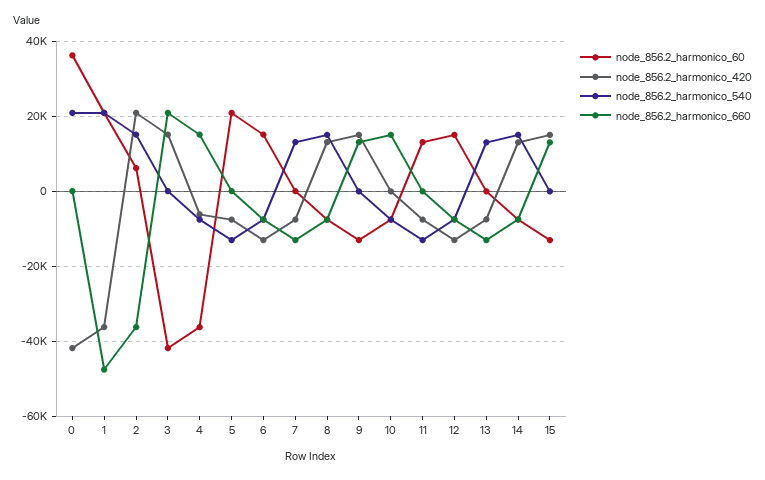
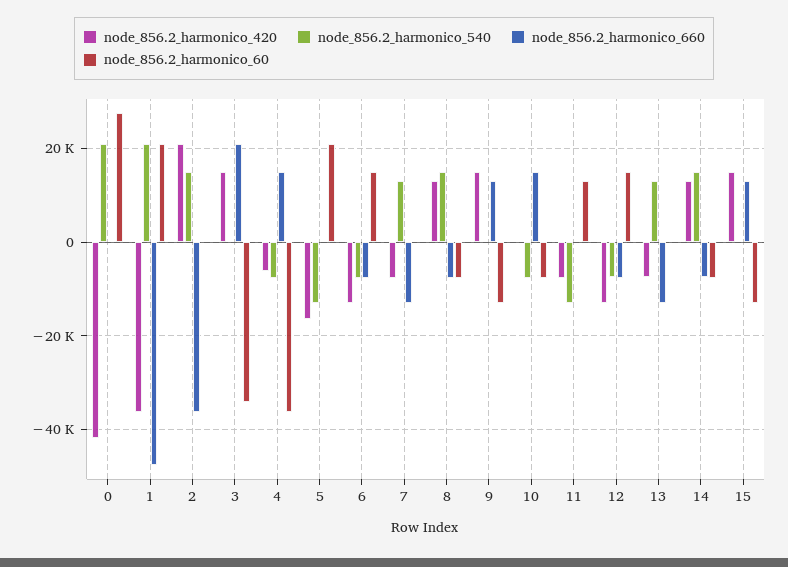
node_856.2_harmonico_60, 0: 36000 -> 28000
node_856.2_harmonico_60, 2: 6000 -> 0
node_856.2_harmonico_60, 3: -42000 -> -34000
node_856.2_harmonico_420, 5: -8000 -> -16000

